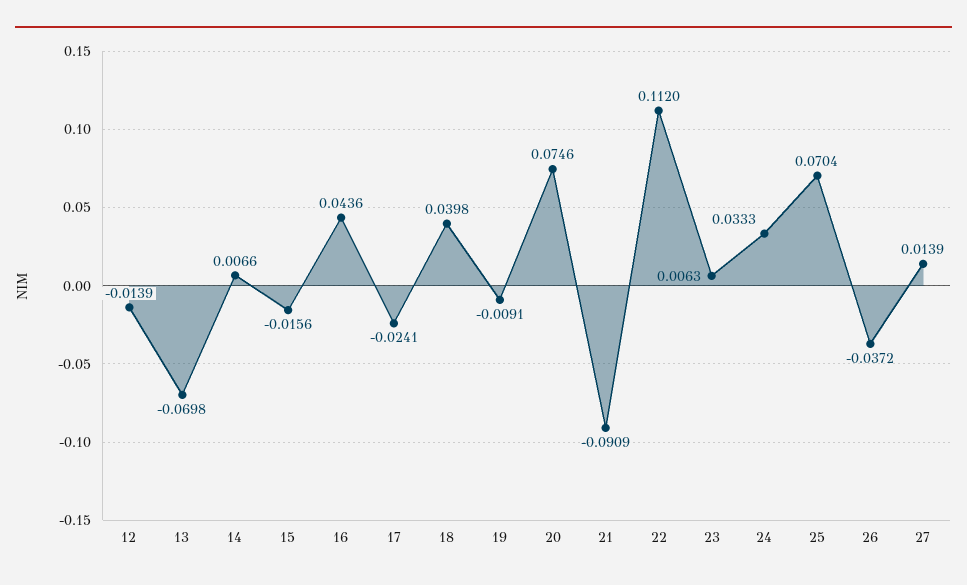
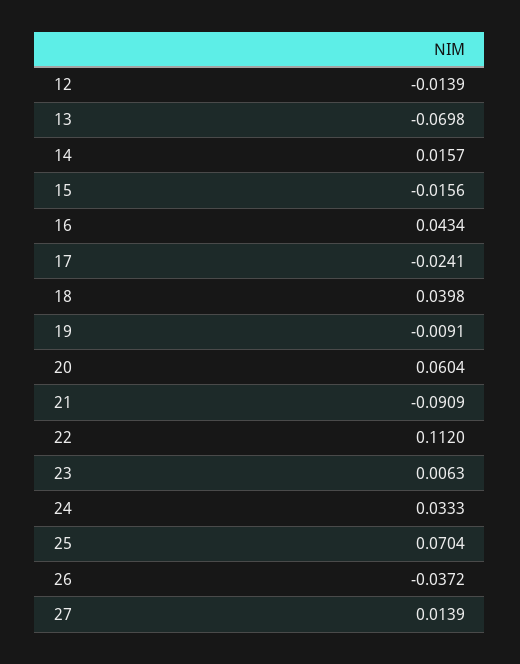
14: 0.0066 -> 0.0157
16: 0.0436 -> 0.0434
20: 0.0746 -> 0.0604

